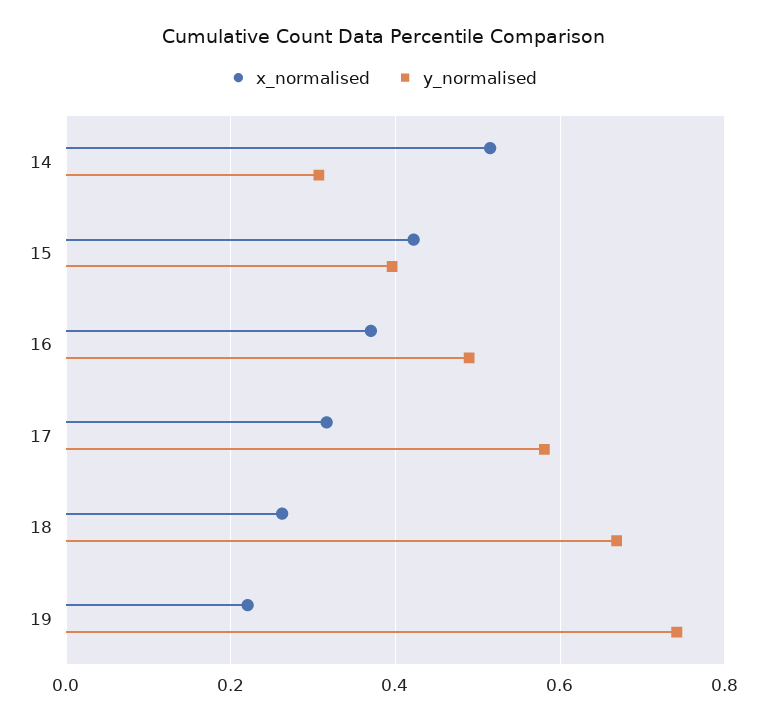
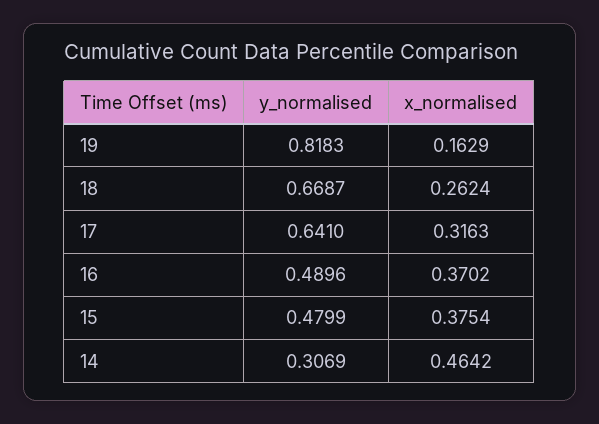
x_normalised, 14: 0.52 -> 0.4642
x_normalised, 15: 0.42 -> 0.3754
y_normalised, 15: 0.4 -> 0.4799
y_normalised, 17: 0.58 -> 0.641
x_normalised, 19: 0.22 -> 0.1629
y_normalised, 19: 0.74 -> 0.8183

